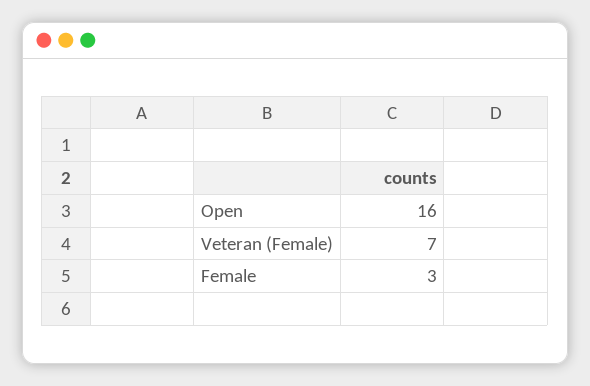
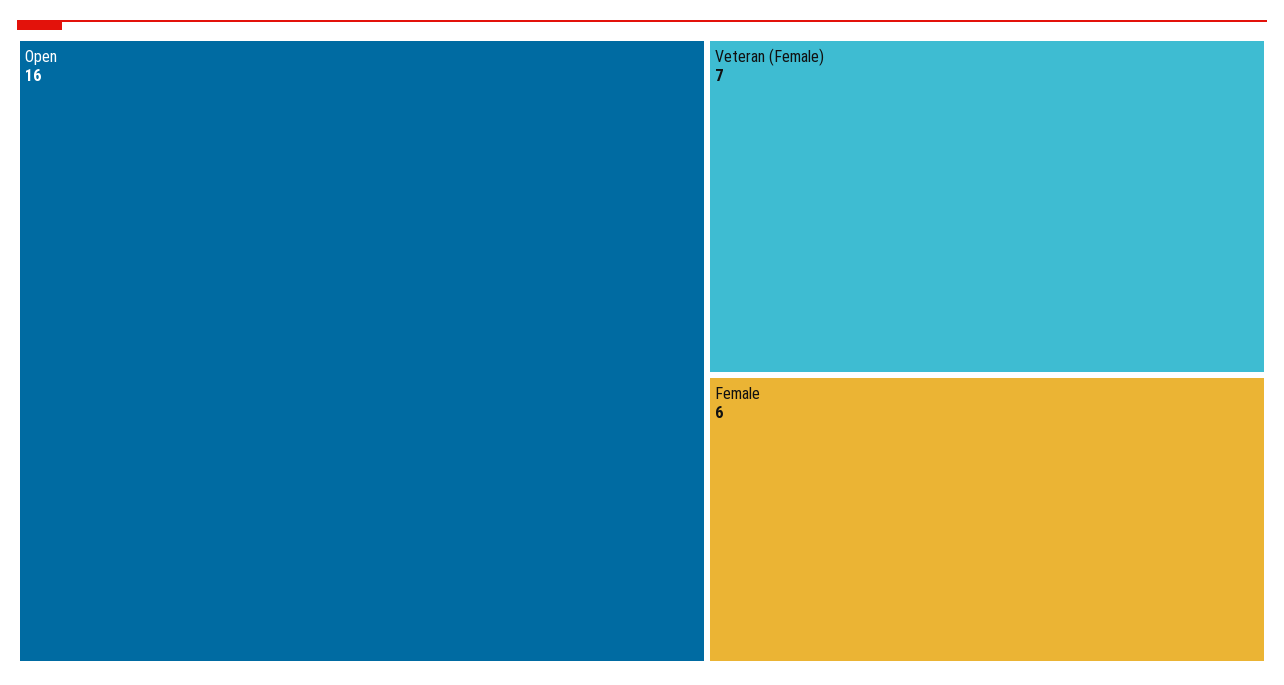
Female: 3 -> 6

